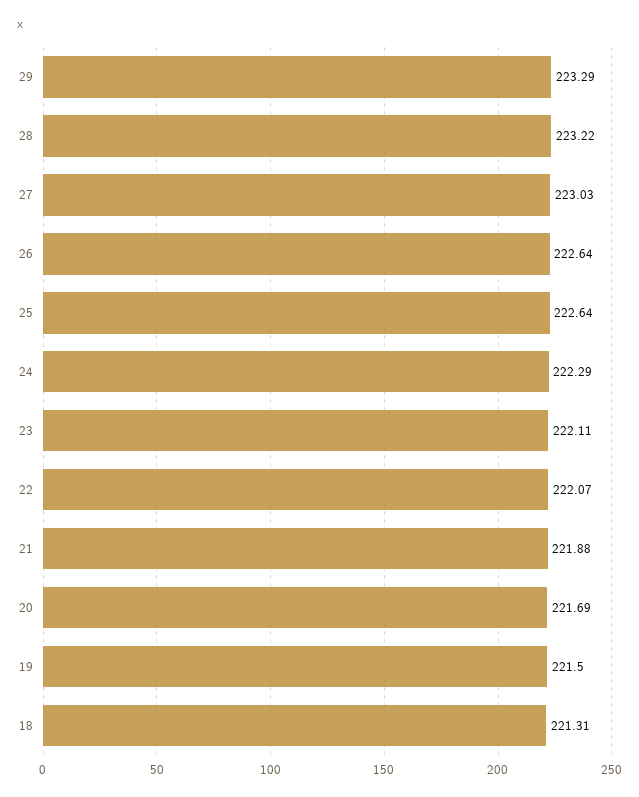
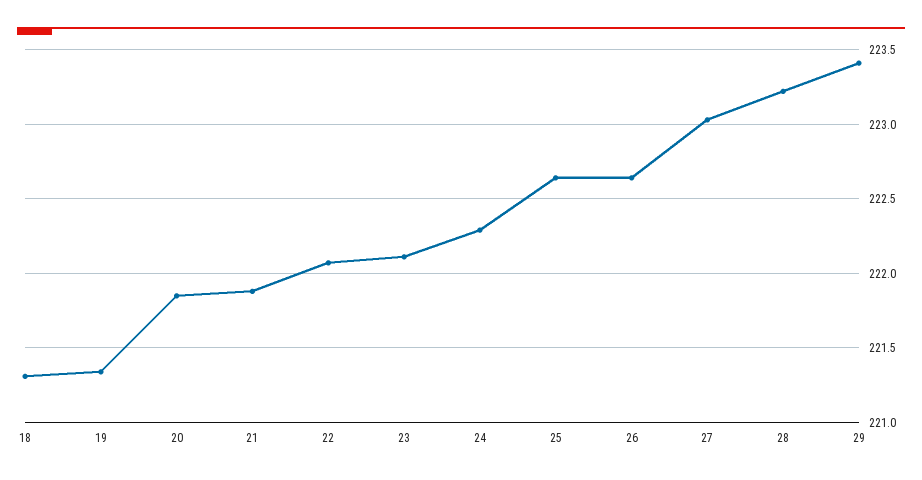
29: 223.29 -> 223.4
20: 221.69 -> 221.85
19: 221.5 -> 221.35

